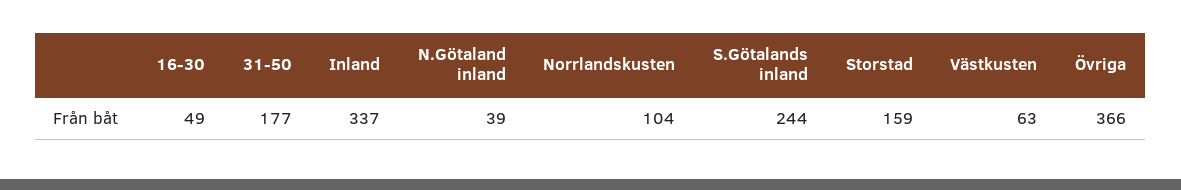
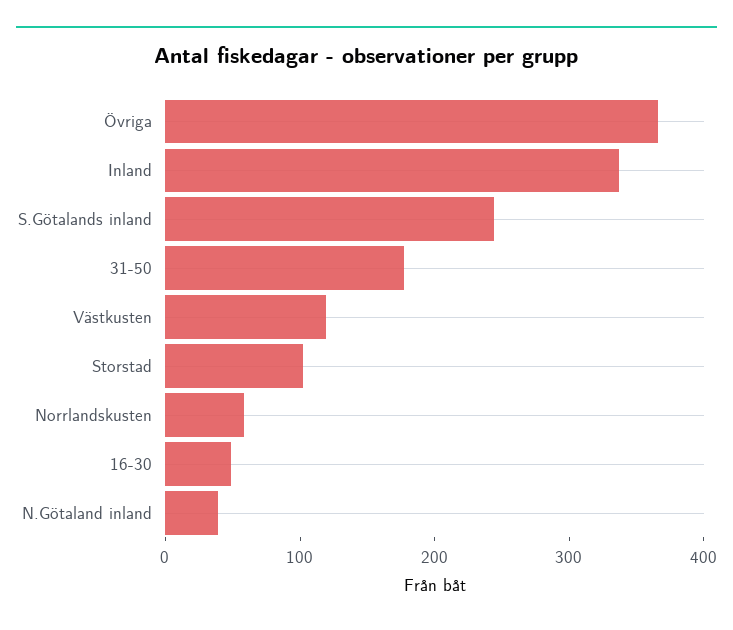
Norrlandskusten: 104 -> 60
Storstad: 159 -> 100
Västkusten: 63 -> 120

